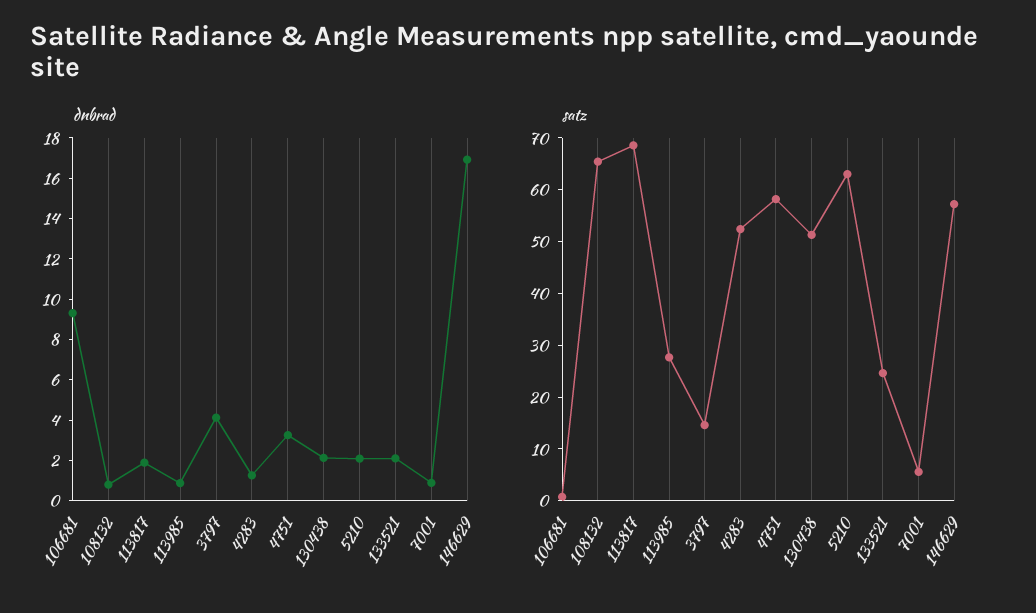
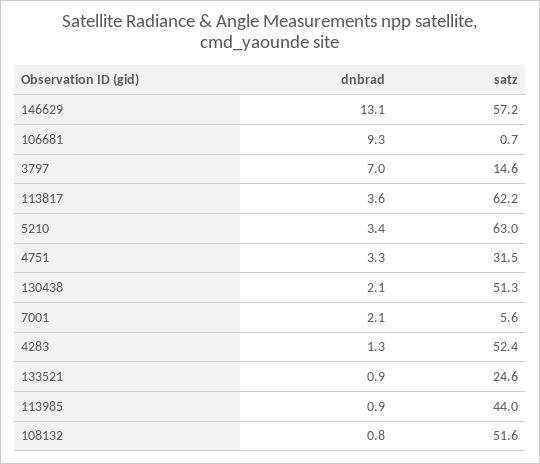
dnbrad, 113817: 2 -> 3.6
dnbrad, 3797: 4 -> 7
dnbrad, 5210: 2 -> 3.4
dnbrad, 133521: 2 -> 0.9
dnbrad, 7001: 1 -> 2.1
dnbrad, 146629: 17 -> 13.1
satz, 108132: 66 -> 51.6
satz, 113817: 68 -> 62.2
satz, 113985: 28 -> 44
satz, 4751: 58 -> 31.5

